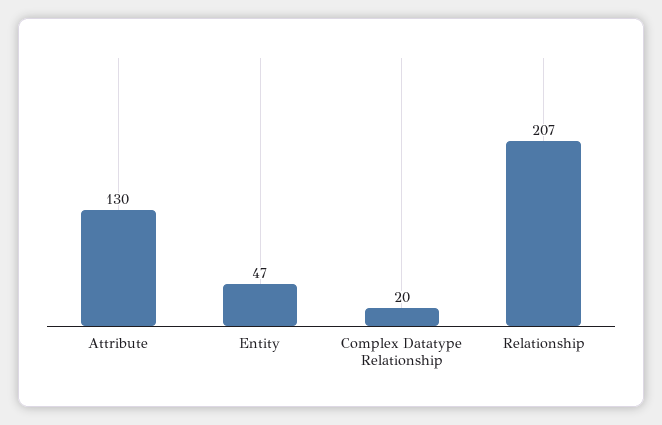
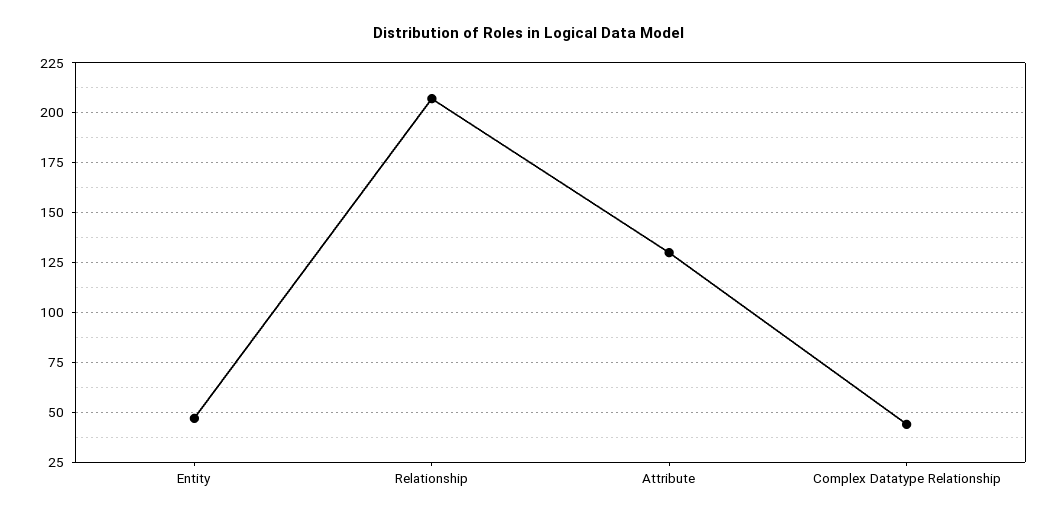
Complex Datatype Relationship: 20 -> 45

